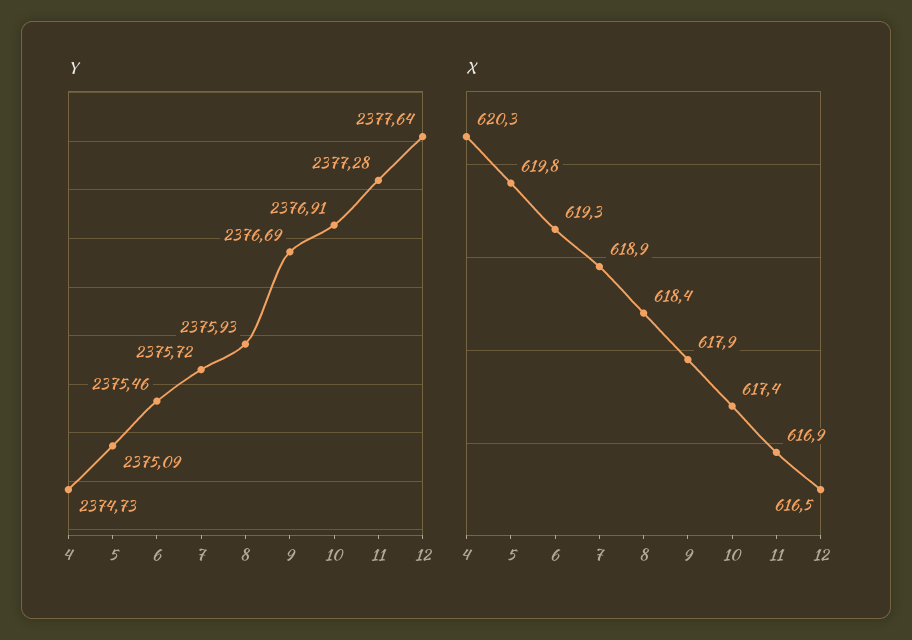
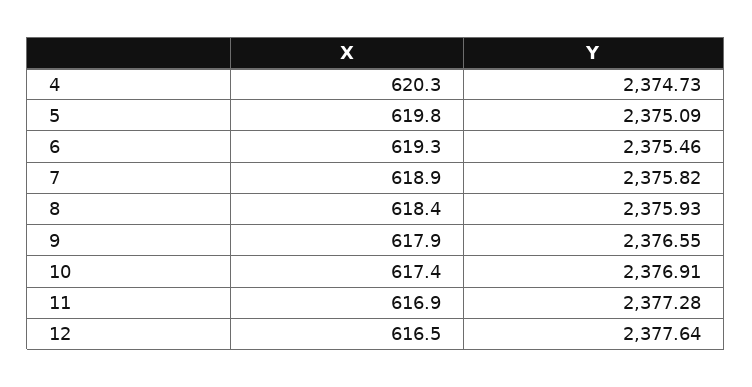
Y, 7: 2375.72 -> 2375.82
Y, 9: 2376.69 -> 2376.55

